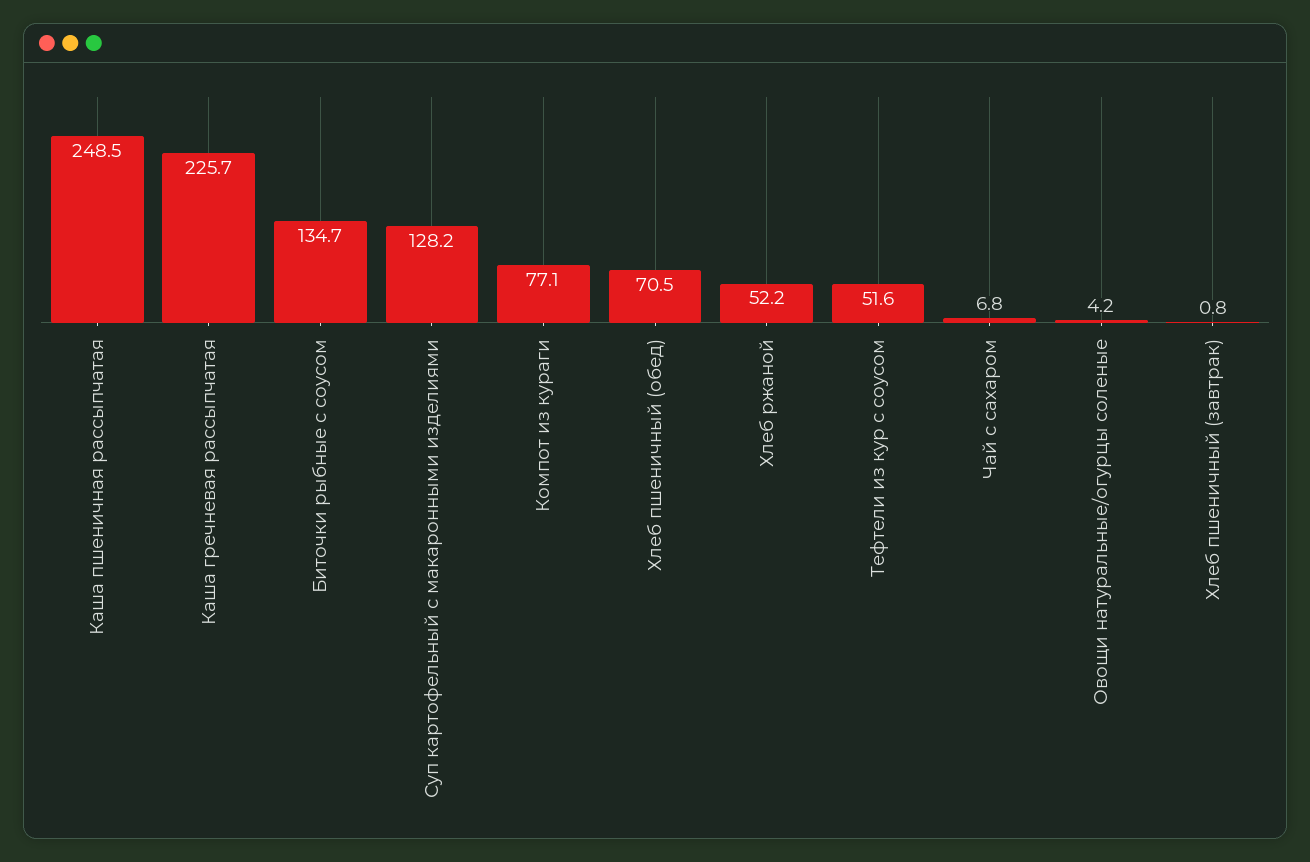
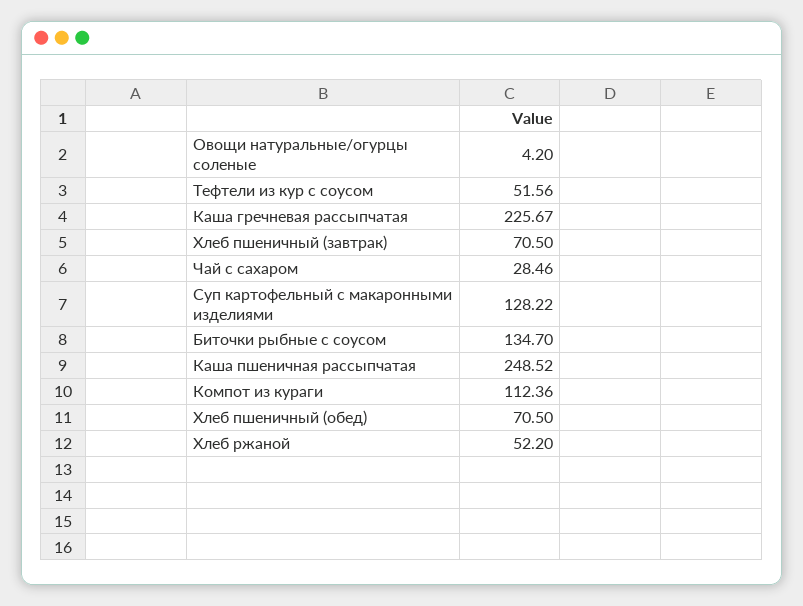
Компот из кураги: 77.1 -> 112.36
Чай с сахаром: 6.8 -> 28.46
Хлеб пшеничный (завтрак): 0.8 -> 70.5

